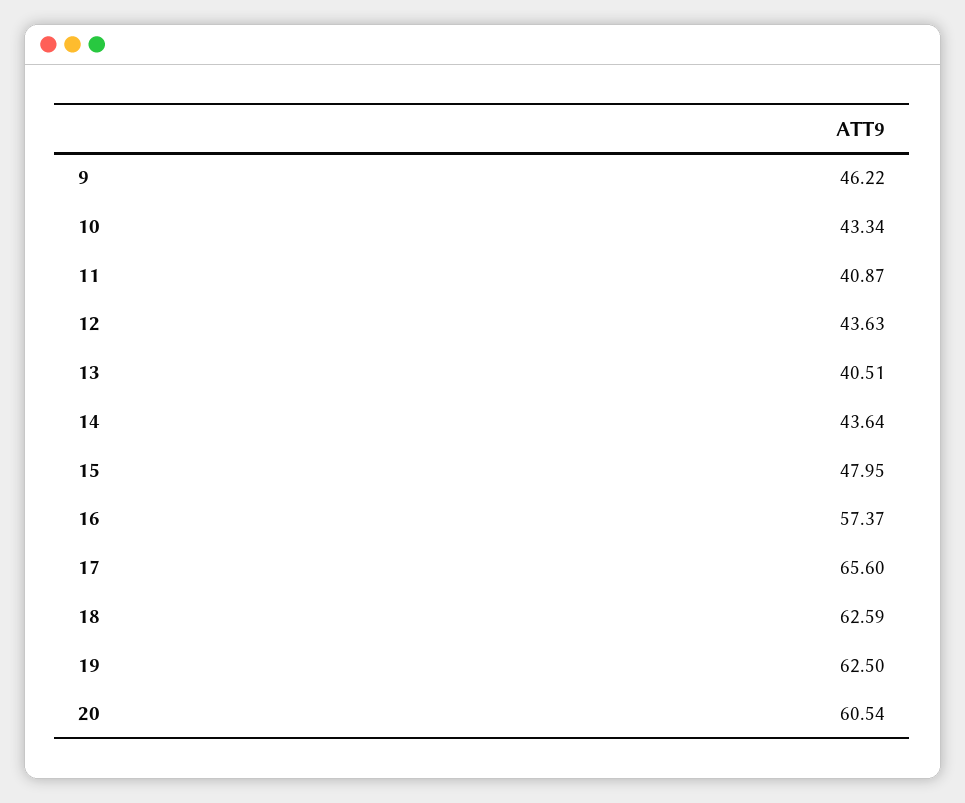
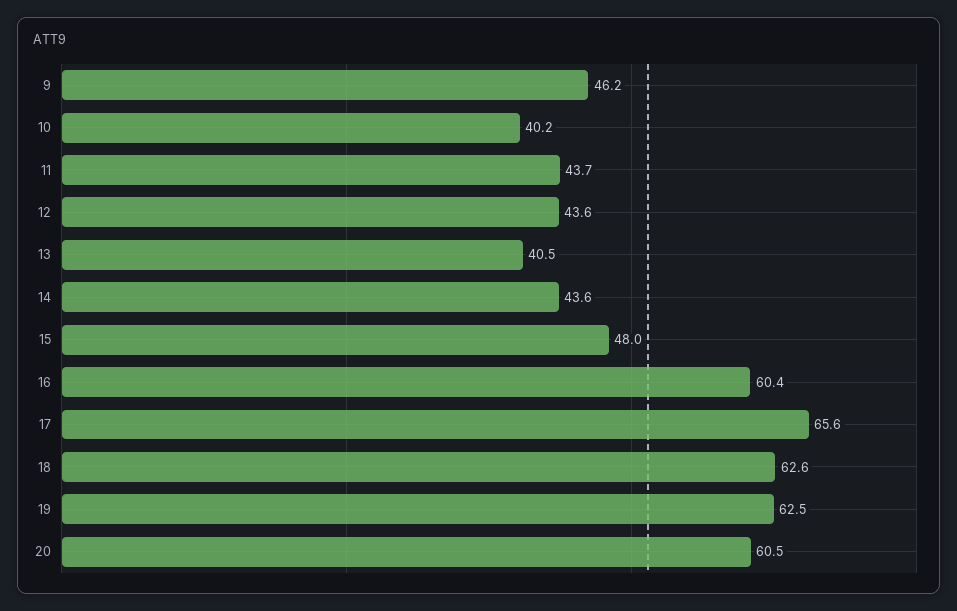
10: 43.34 -> 40.2
11: 40.87 -> 43.7
16: 57.37 -> 60.4

